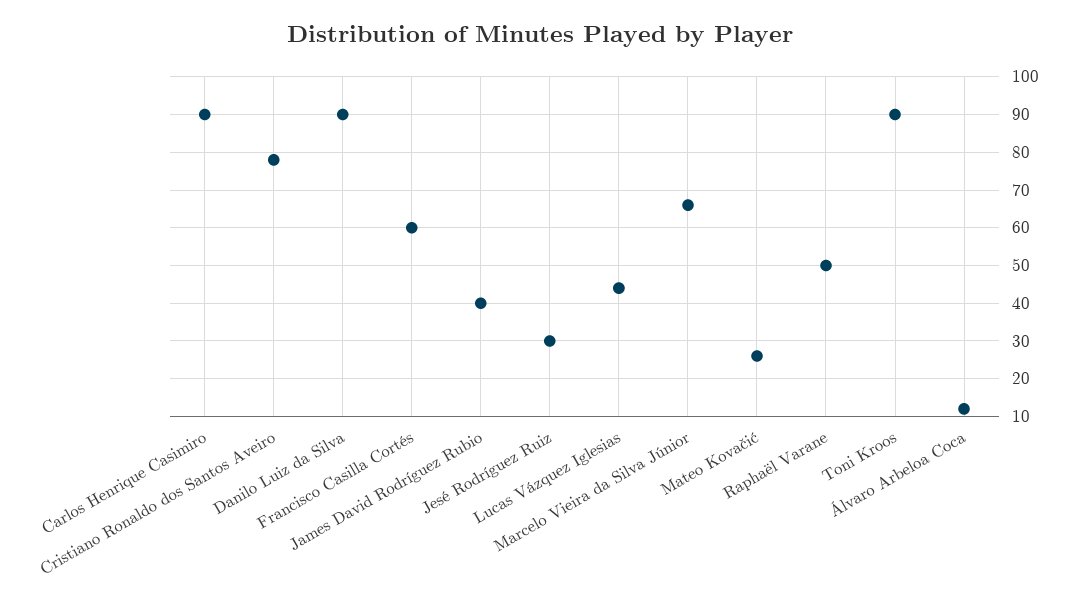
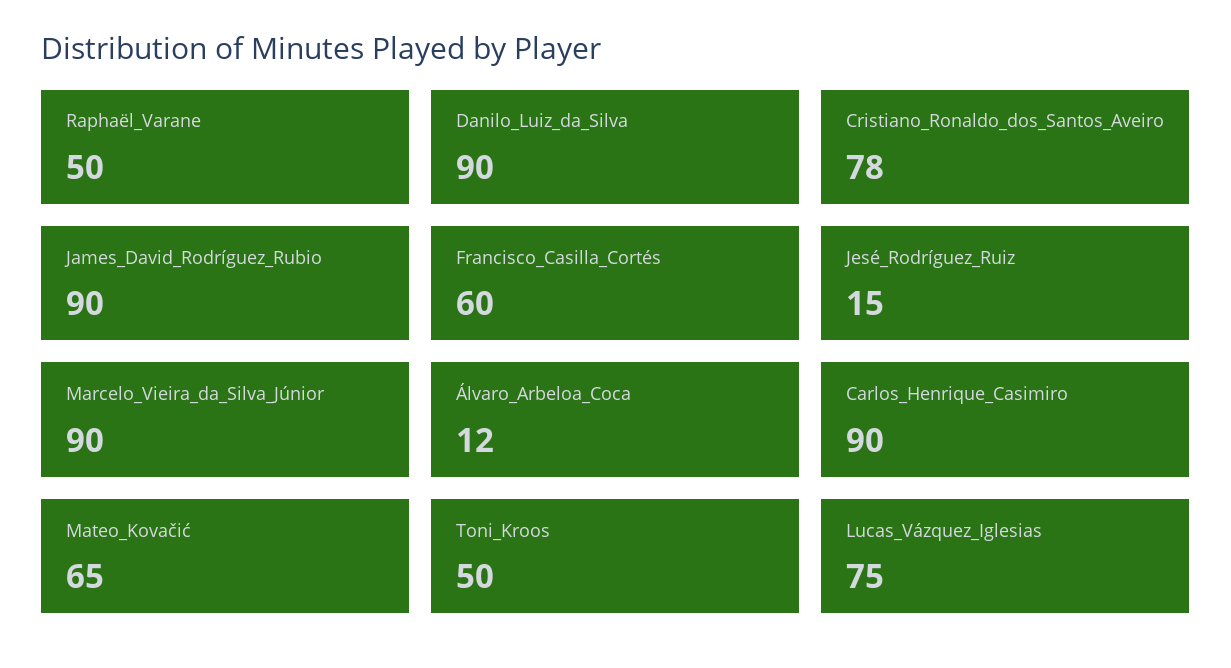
James David Rodríguez Rubio: 40 -> 90
Jesé Rodríguez Ruiz: 30 -> 15
Lucas Vázquez Iglesias: 45 -> 75
Marcelo Vieira da Silva Júnior: 65 -> 90
Mateo Kovačić: 25 -> 65
Toni Kroos: 90 -> 50

